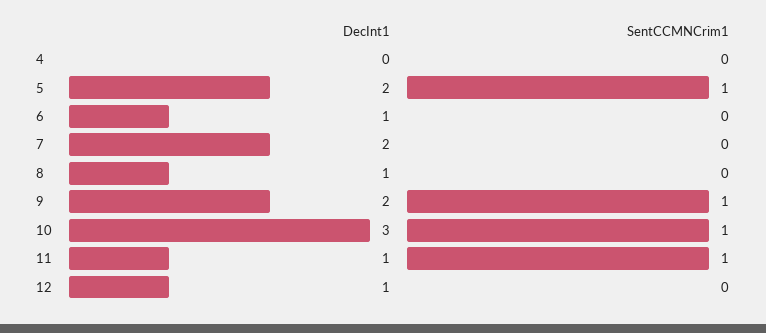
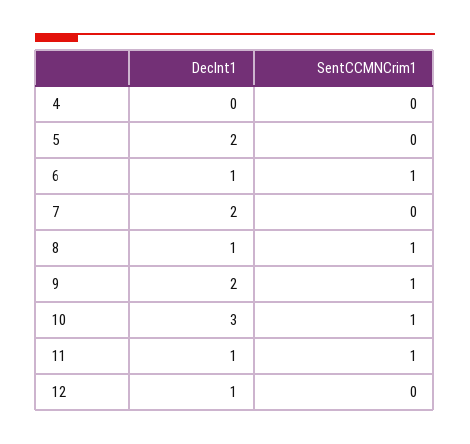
SentCCMNCrim1, 5: 1 -> 0
SentCCMNCrim1, 6: 0 -> 1
SentCCMNCrim1, 8: 0 -> 1

